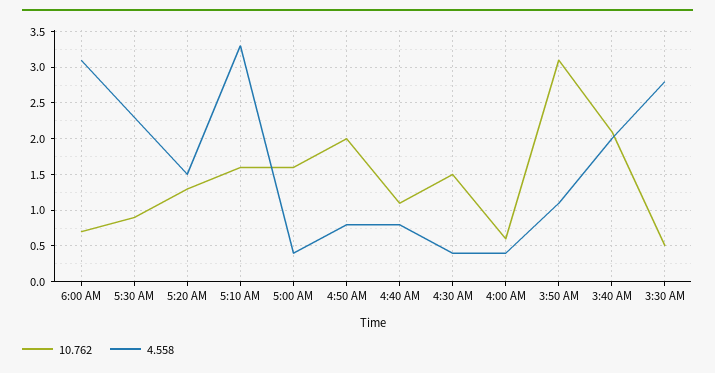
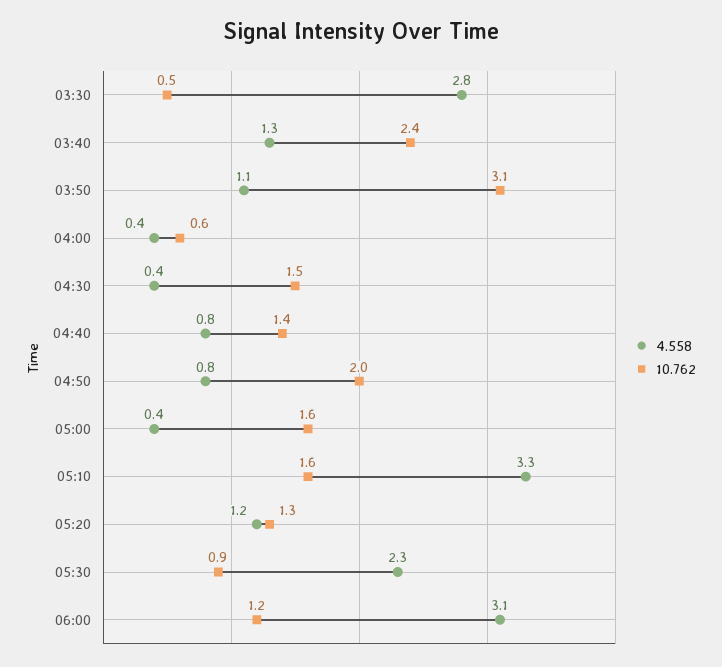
10.762, 6:00 AM: 0.7 -> 1.2
4.558, 5:20 AM: 1.5 -> 1.2
10.762, 4:40 AM: 1.1 -> 1.4
10.762, 3:40 AM: 2.1 -> 2.4
4.558, 3:40 AM: 2 -> 1.3

